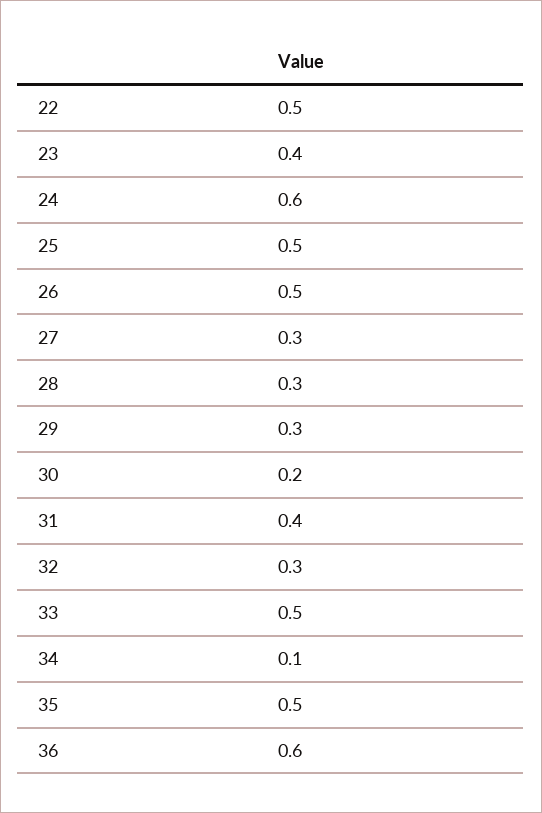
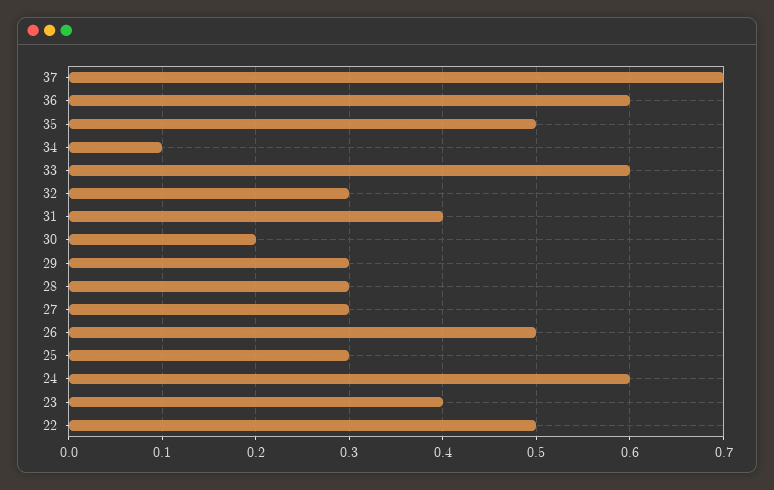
25: 0.5 -> 0.3
33: 0.5 -> 0.6
37: none -> 0.7

